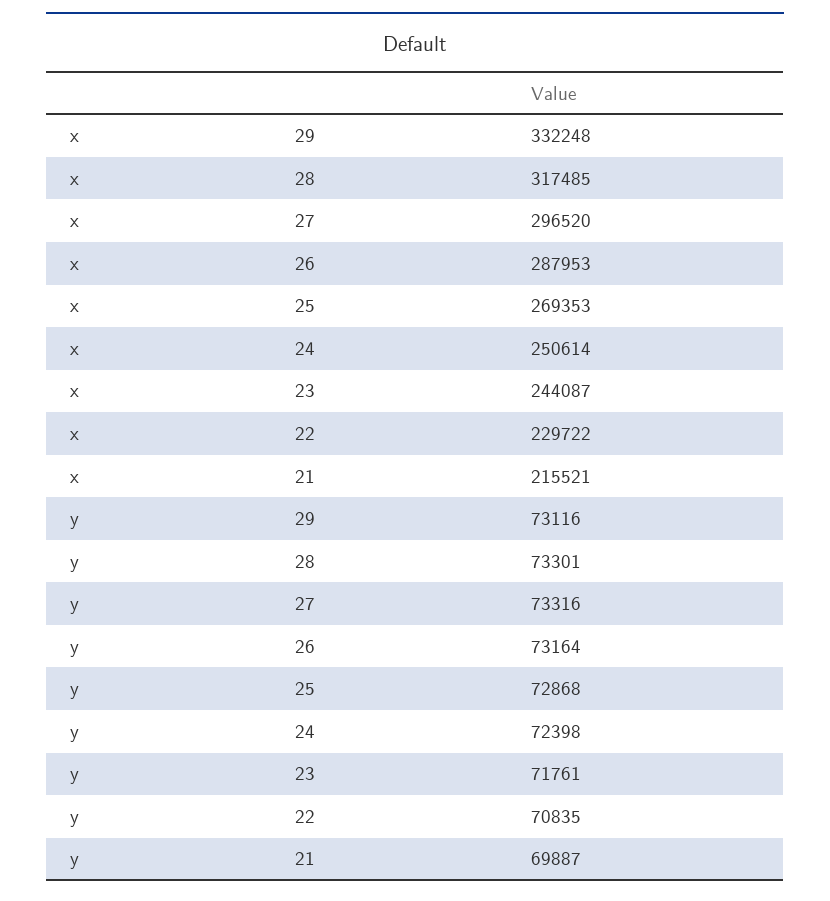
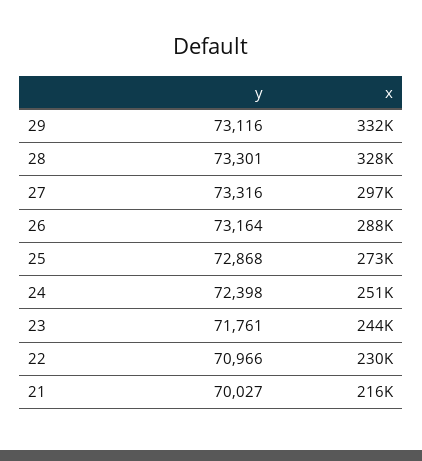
x, 28: 317485 -> 328000
x, 25: 269353 -> 273000
y, 22: 70835 -> 70966
y, 21: 69887 -> 70027

